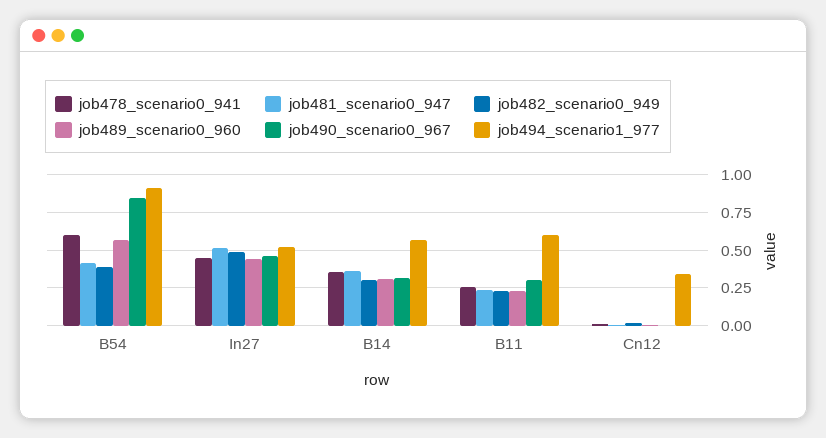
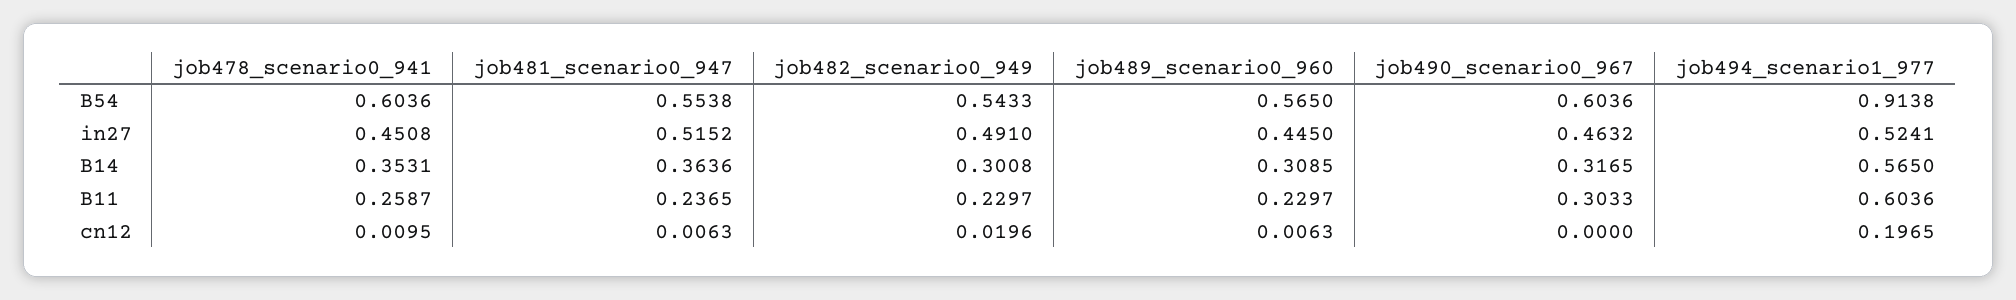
job481_scenario0_947, B54: 0.4 -> 0.5538
job482_scenario0_949, B54: 0.4 -> 0.5433
job490_scenario0_967, B54: 0.85 -> 0.6036
job494_scenario1_977, Cn12: 0.35 -> 0.1965

